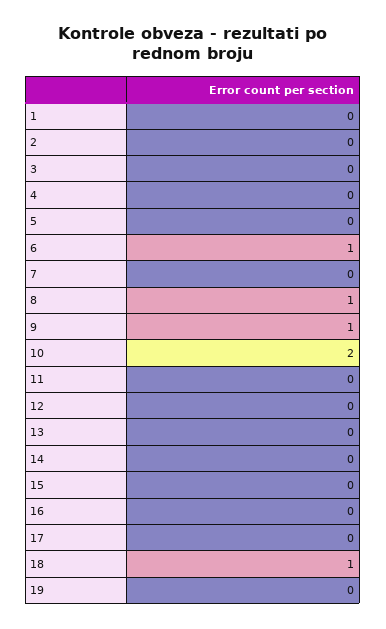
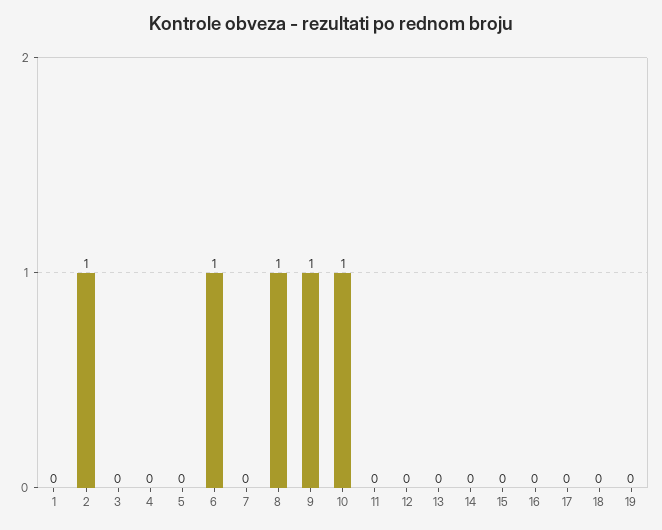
2: 0 -> 1
10: 2 -> 1
18: 1 -> 0

